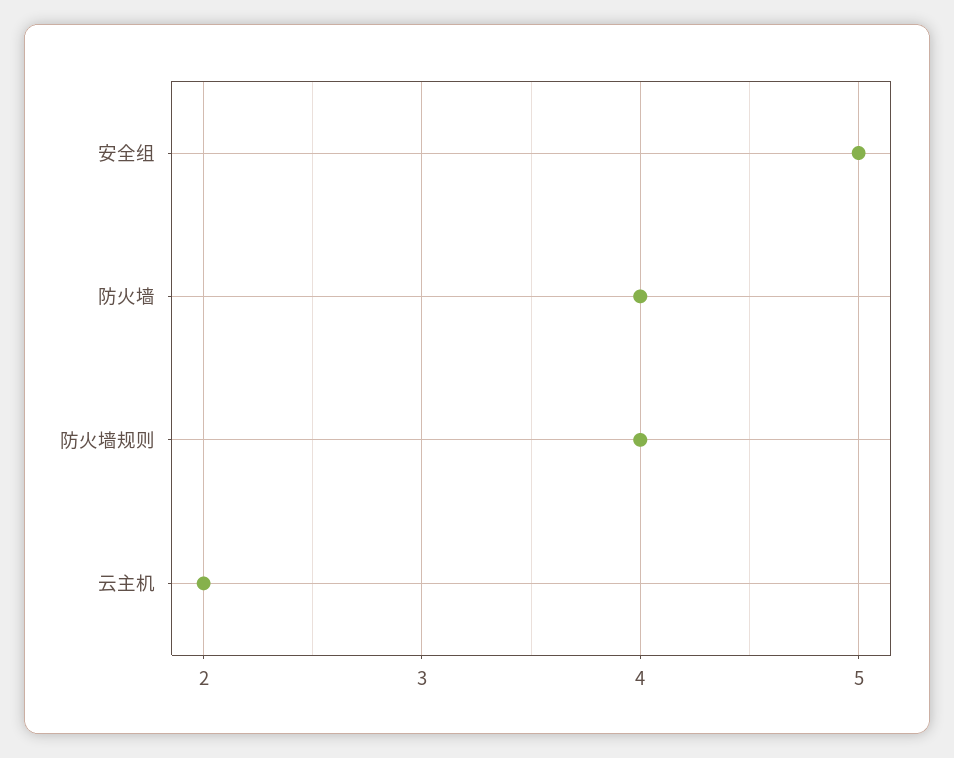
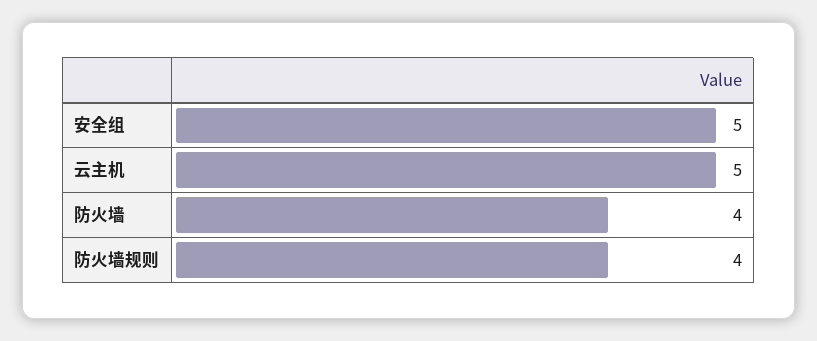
云主机: 2 -> 5

